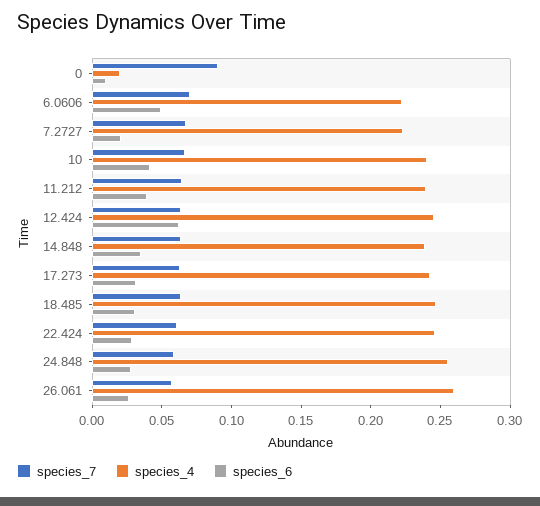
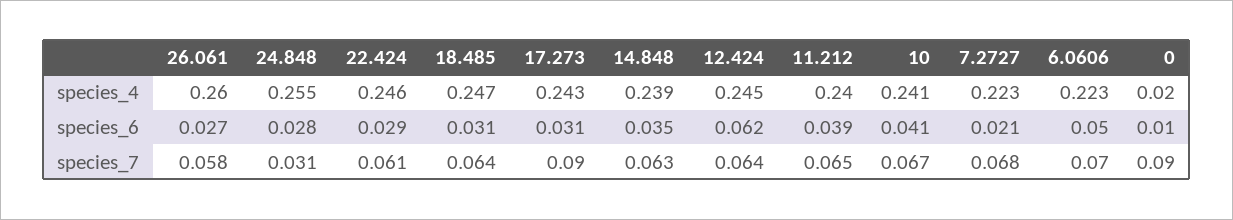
species_7, 17.273: 0.06 -> 0.09
species_7, 24.848: 0.06 -> 0.031

